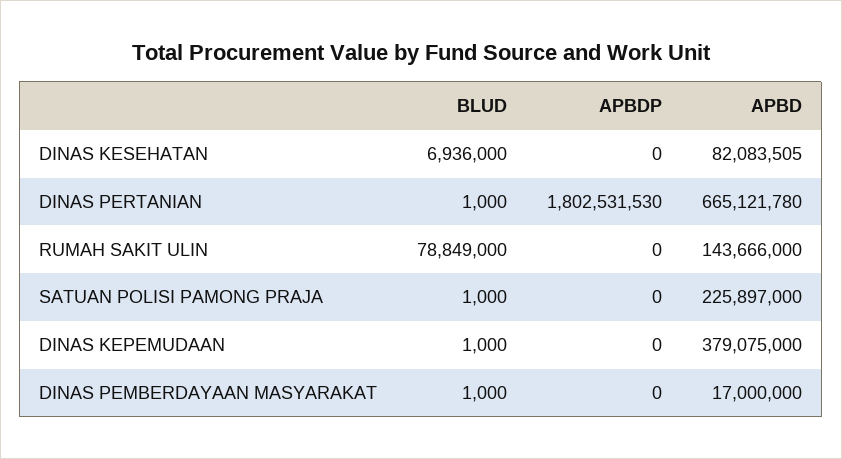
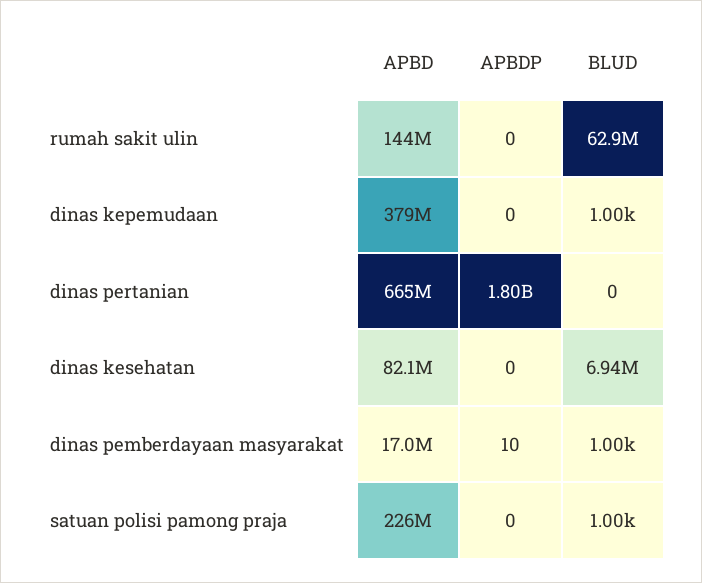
BLUD, DINAS PERTANIAN: 1000 -> 0
BLUD, RUMAH SAKIT ULIN: 78849000 -> 62900000
APBDP, DINAS PEMBERDAYAAN MASYARAKAT: 0 -> 10

